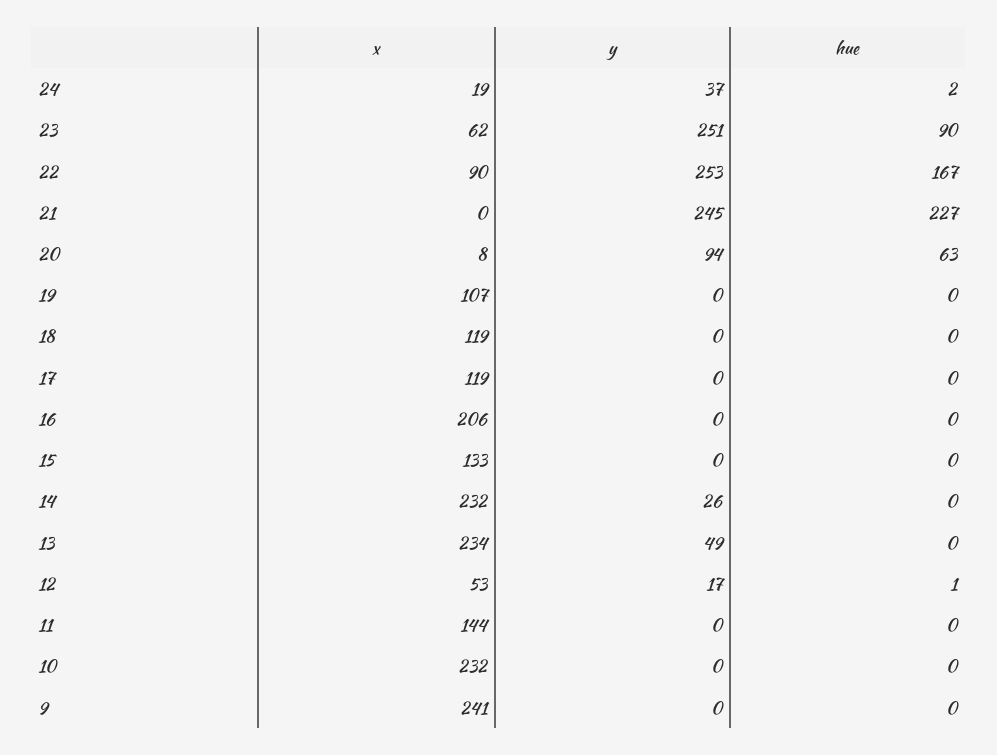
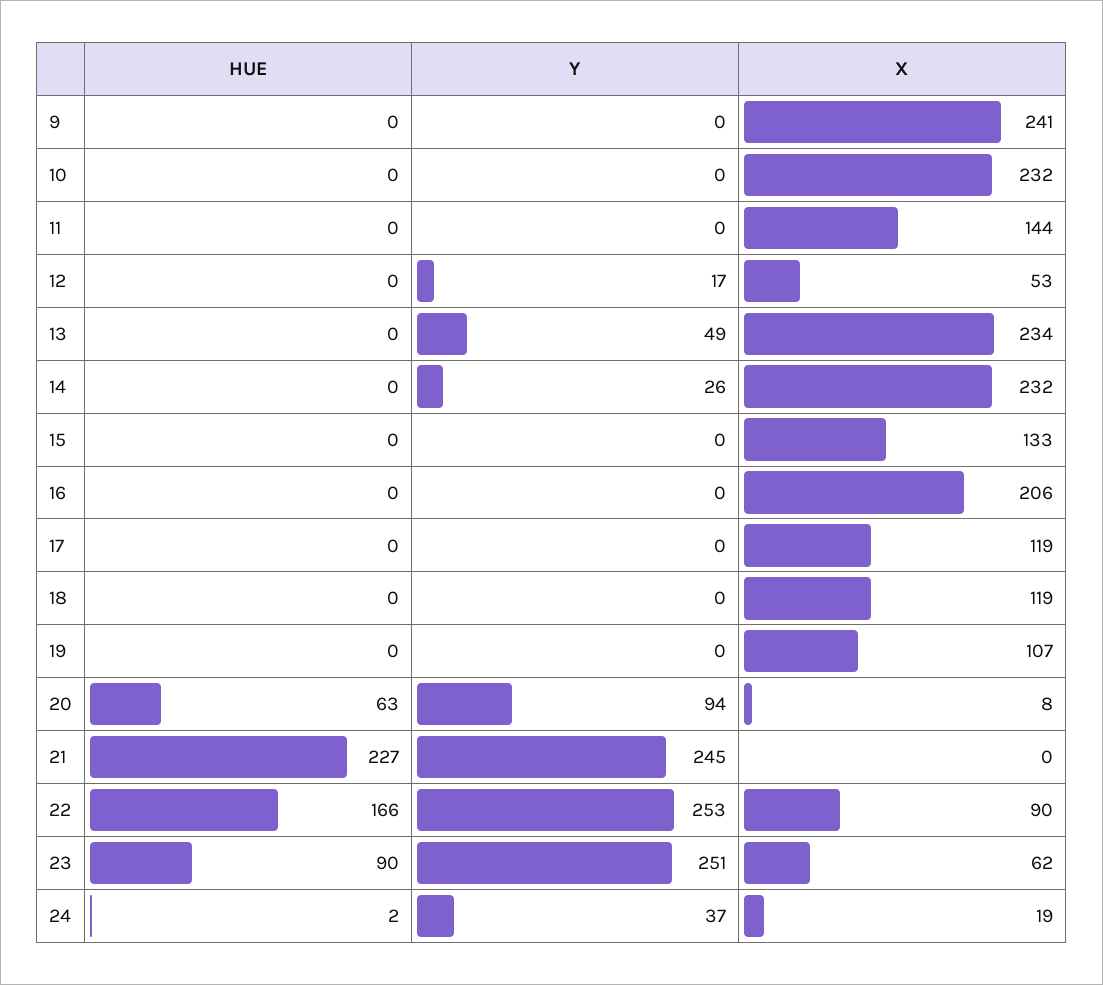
hue, 22: 167 -> 166
hue, 12: 1 -> 0

